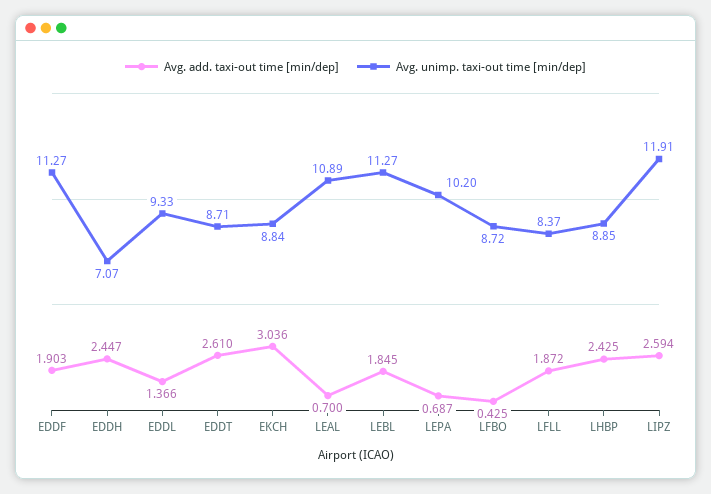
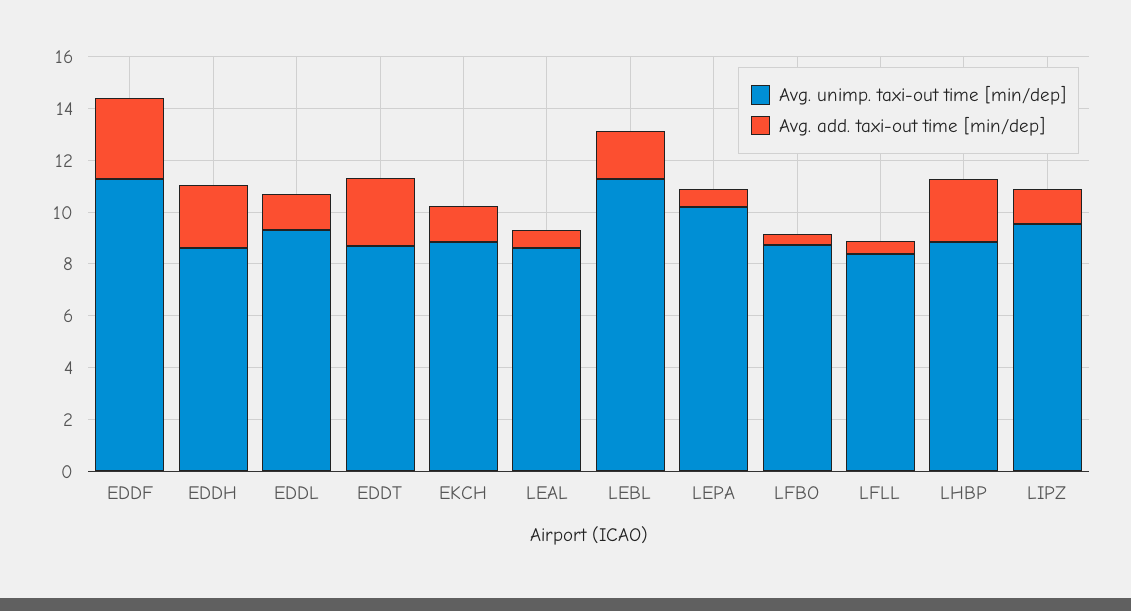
Avg. add. taxi-out time [min/dep], EDDF: 1.903 -> 3
Avg. unimp. taxi-out time [min/dep], EDDH: 7.07 -> 8.5
Avg. add. taxi-out time [min/dep], EKCH: 3.036 -> 1.5
Avg. unimp. taxi-out time [min/dep], LEAL: 10.89 -> 8.5
Avg. add. taxi-out time [min/dep], LFLL: 1.872 -> 0.5
Avg. add. taxi-out time [min/dep], LIPZ: 2.594 -> 1.5
Avg. unimp. taxi-out time [min/dep], LIPZ: 11.91 -> 9.5

